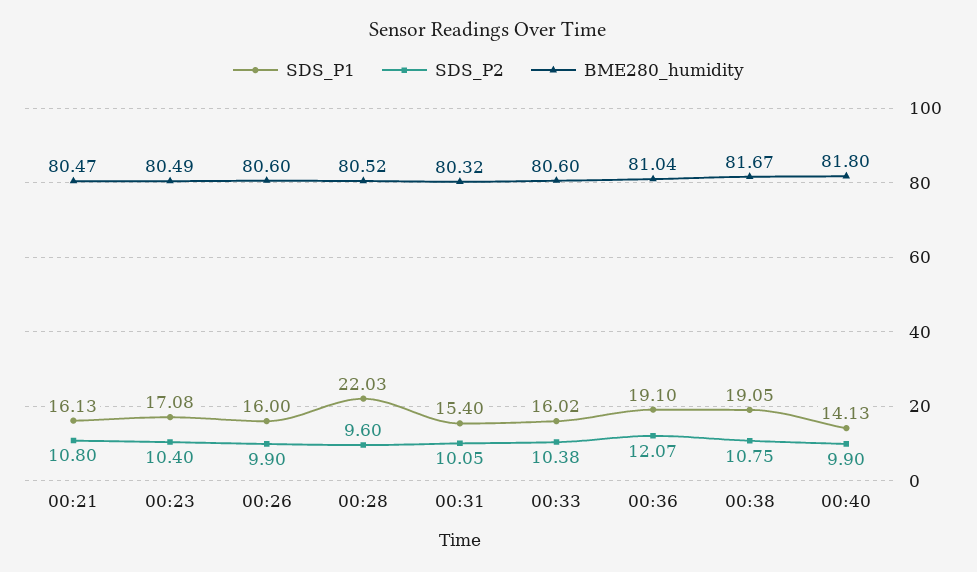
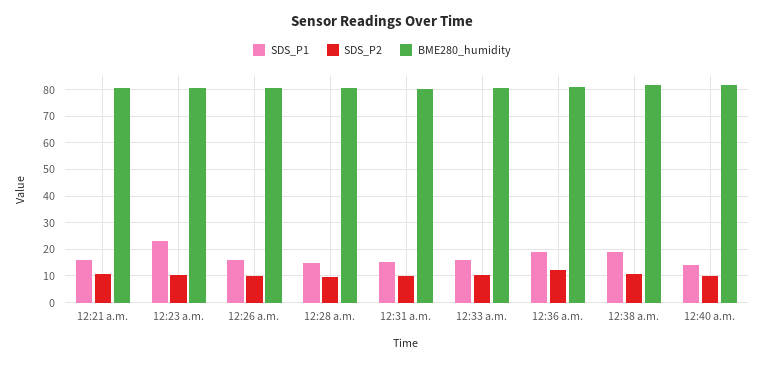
SDS_P1, 00:23: 17.08 -> 22.5
SDS_P1, 00:28: 22.03 -> 15

